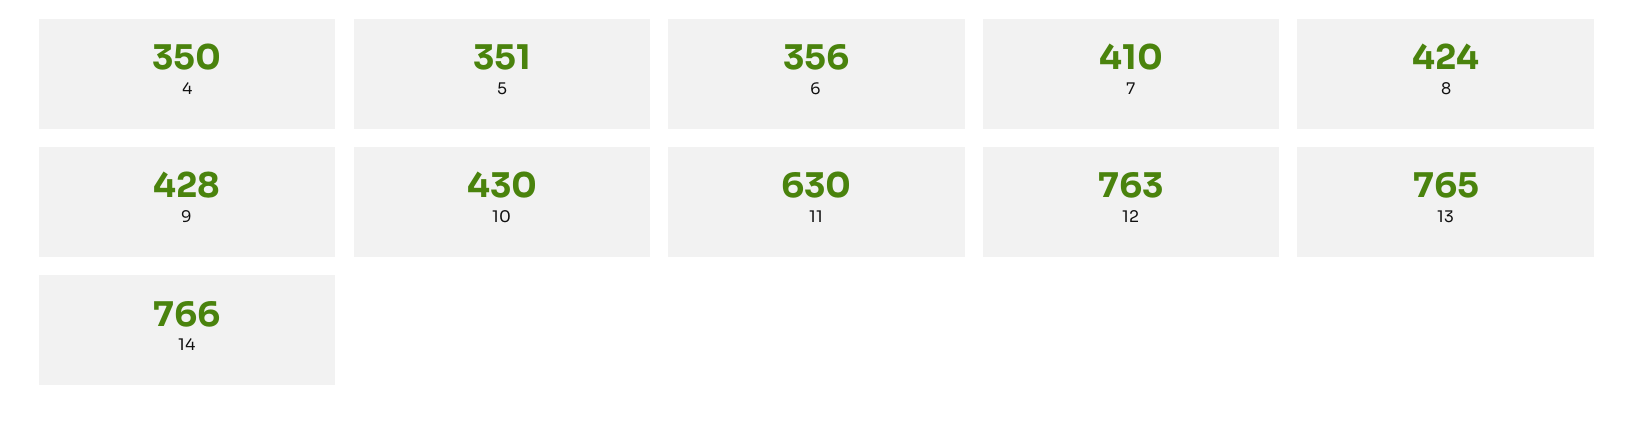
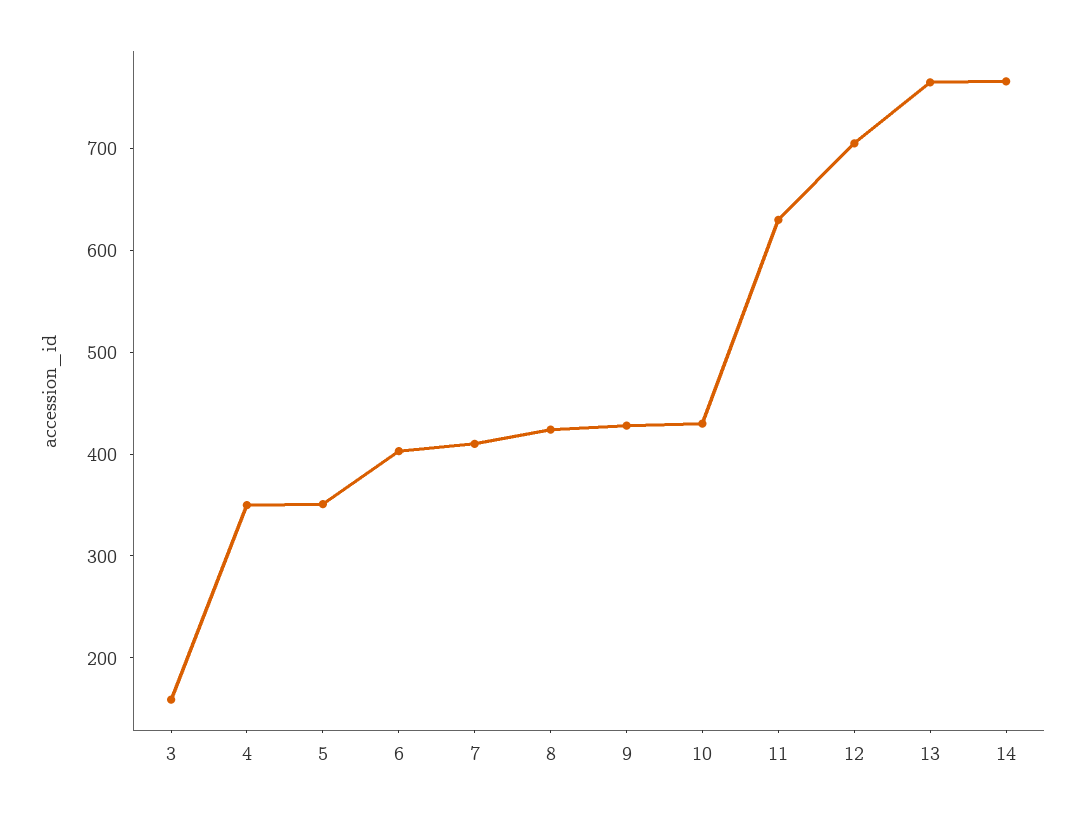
6: 356 -> 400
12: 763 -> 700
3: none -> 160

